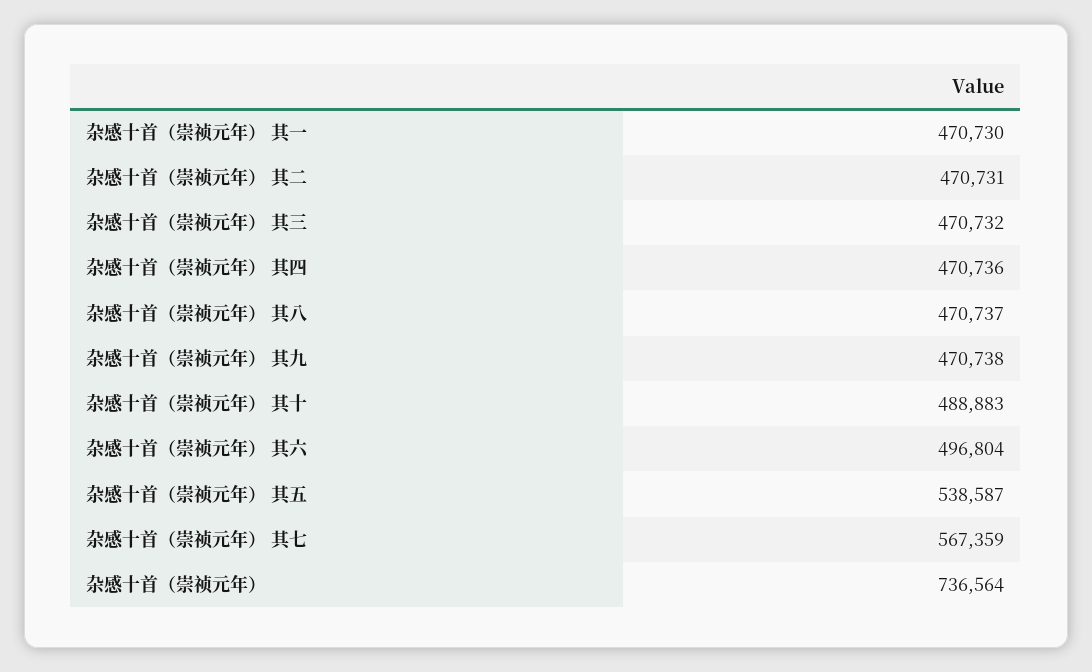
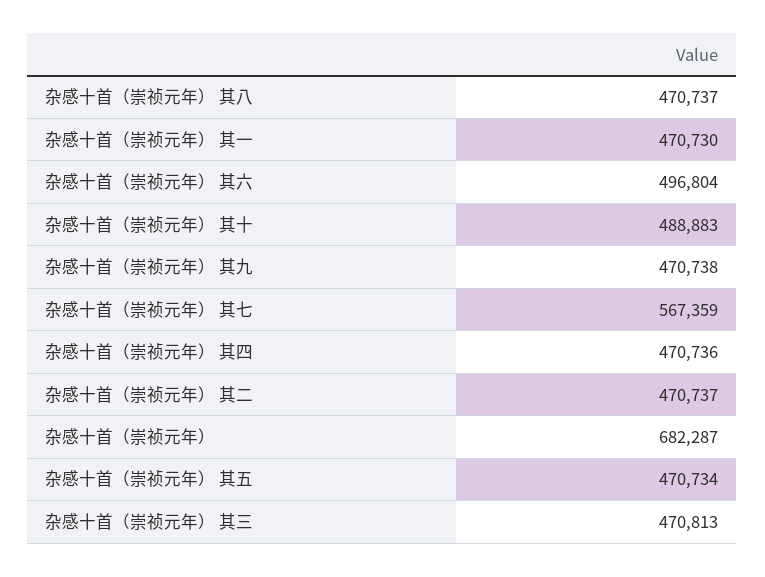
杂感十首（崇祯元年） 其二: 470731 -> 470737
杂感十首（崇祯元年） 其三: 470732 -> 470813
杂感十首（崇祯元年） 其五: 538587 -> 470734
杂感十首（崇祯元年）: 736564 -> 682287

